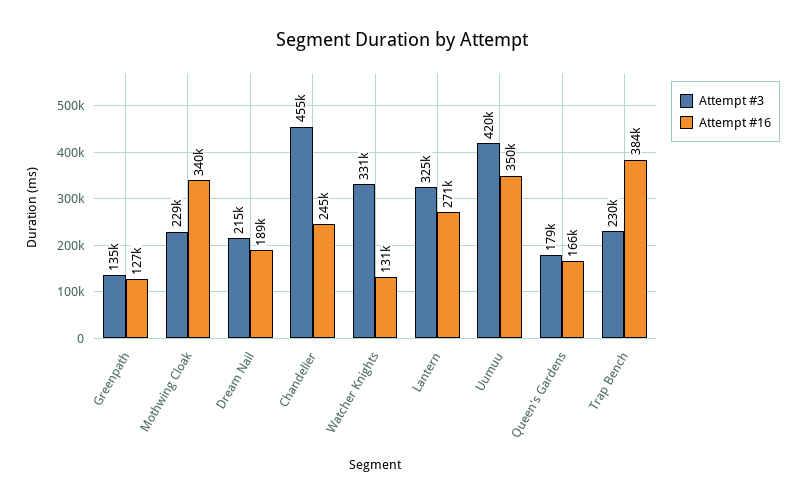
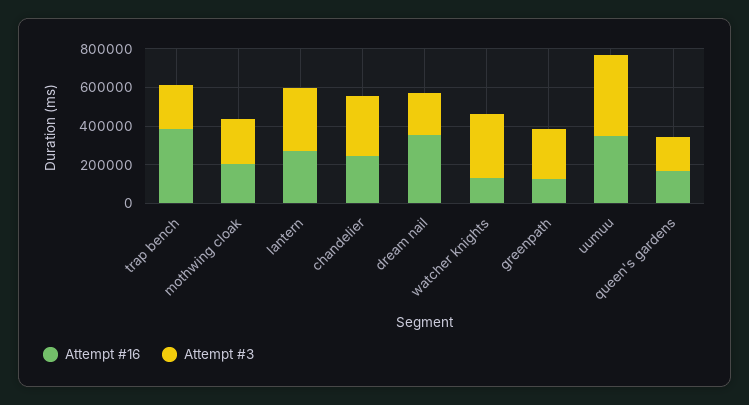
Attempt #3, Greenpath: 135000 -> 250000
Attempt #16, Mothwing Cloak: 340000 -> 200000
Attempt #16, Dream Nail: 189000 -> 350000
Attempt #3, Chandelier: 455000 -> 300000

